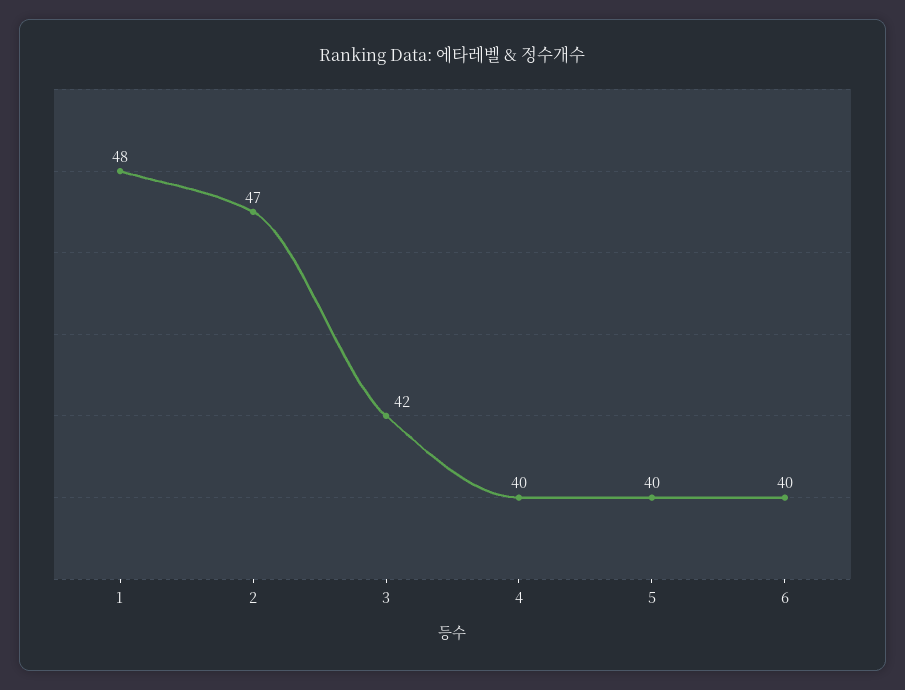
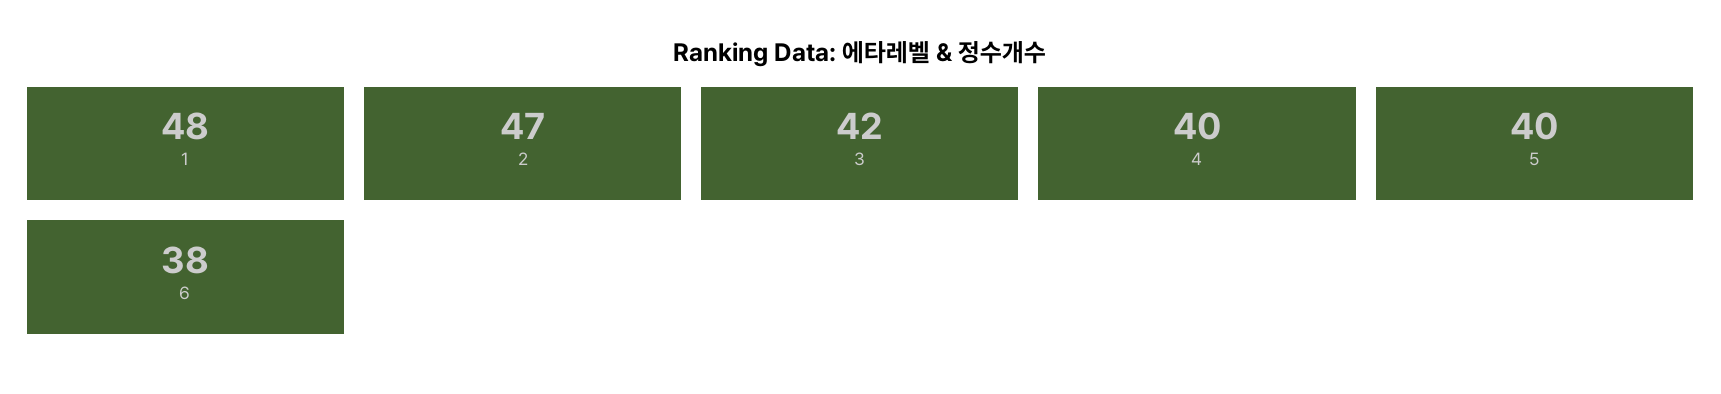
6: 40 -> 38

